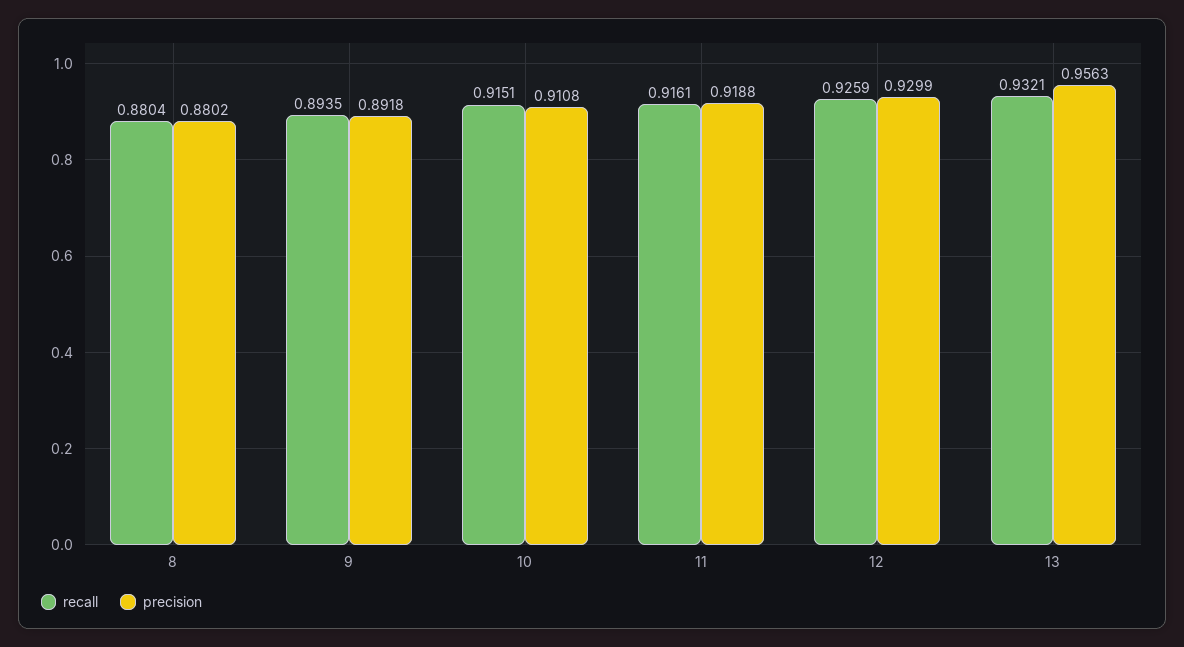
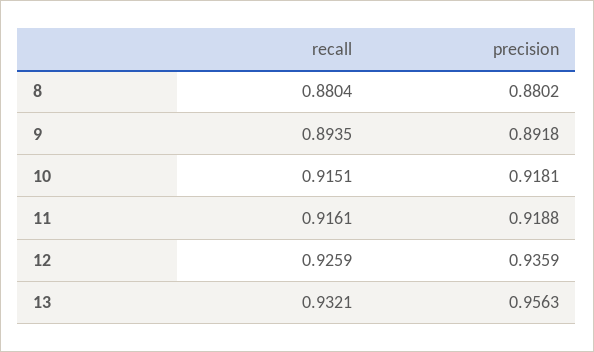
precision, 10: 0.9108 -> 0.9181
precision, 12: 0.9299 -> 0.9359

